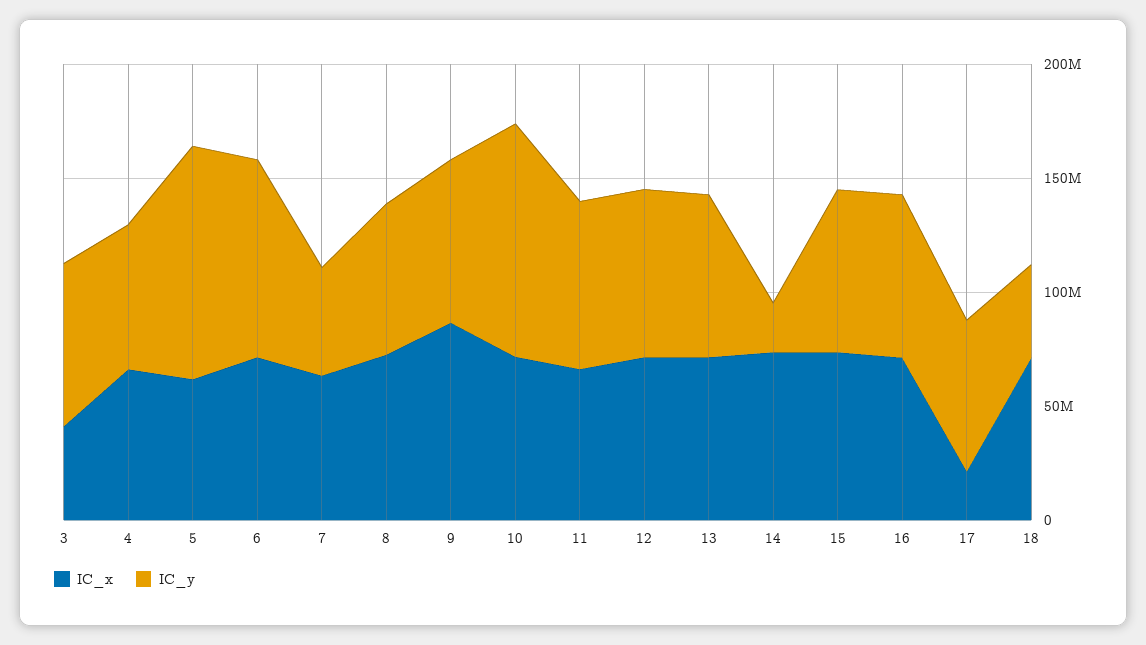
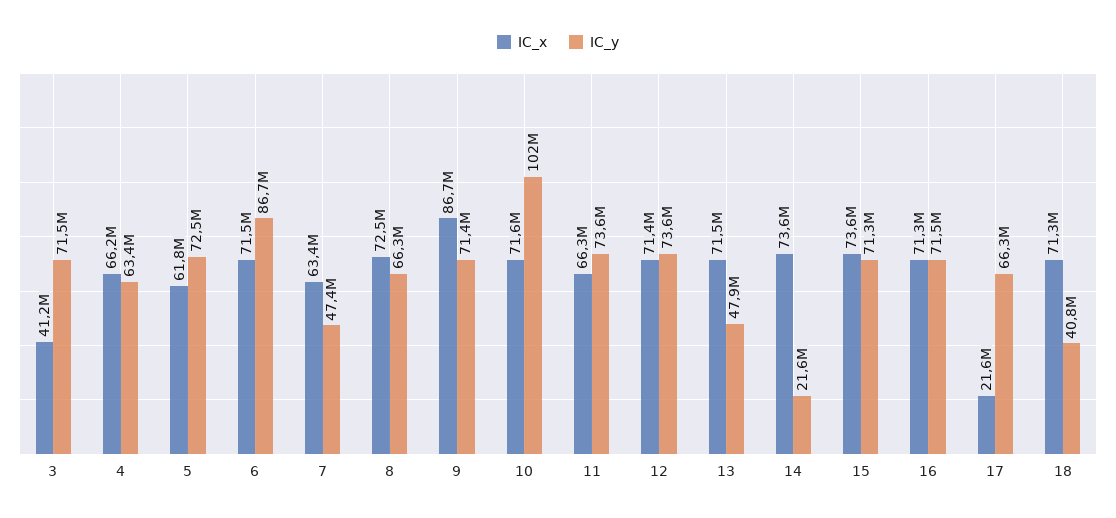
IC_y, 5: 100000000 -> 72500000
IC_y, 13: 70000000 -> 47900000

